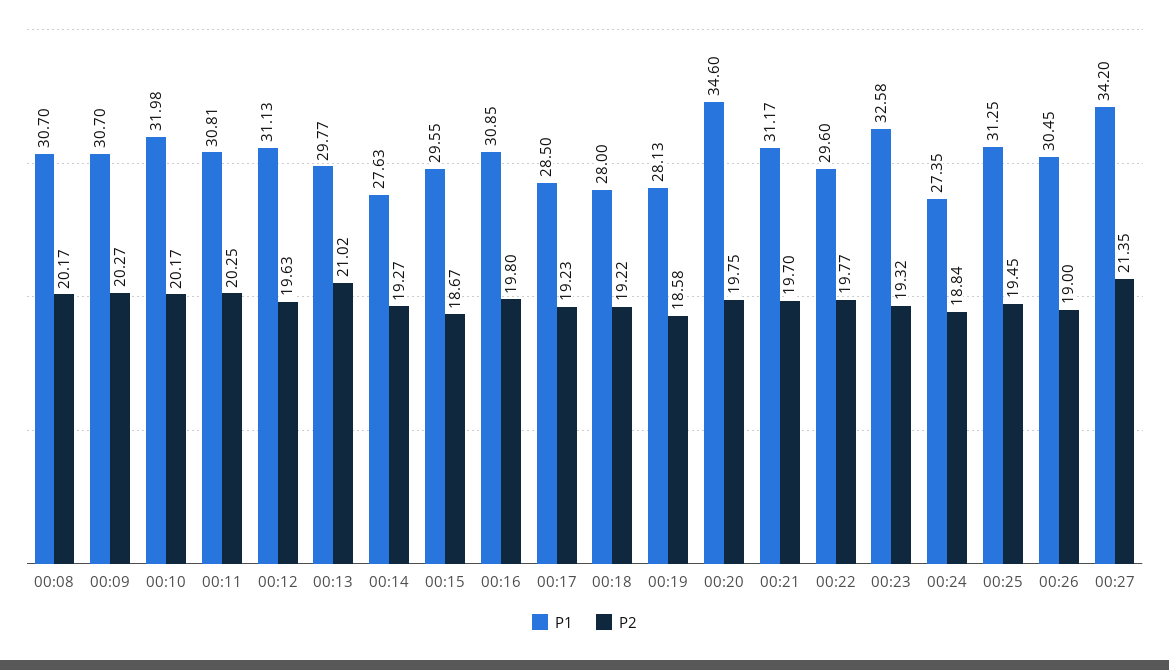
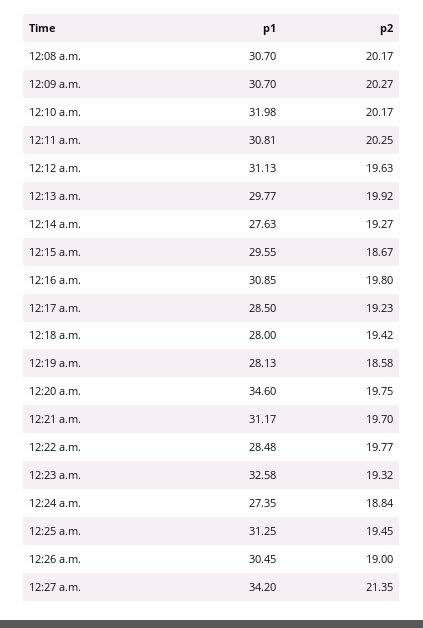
P2, 00:13: 21.02 -> 19.92
P2, 00:18: 19.22 -> 19.42
P1, 00:22: 29.6 -> 28.48

